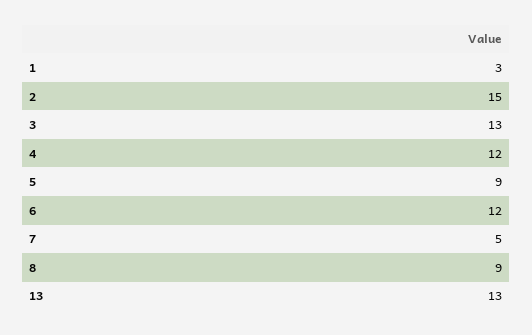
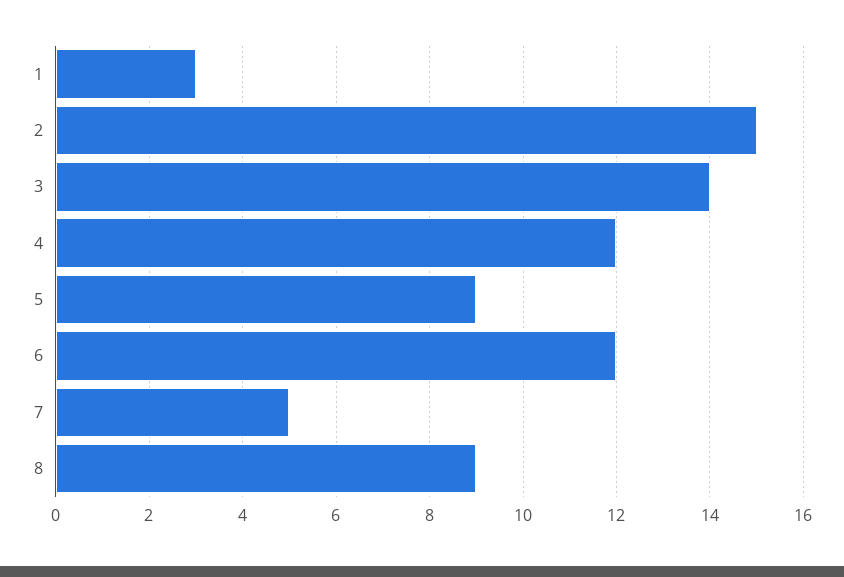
3: 13 -> 14
13: 13 -> none

